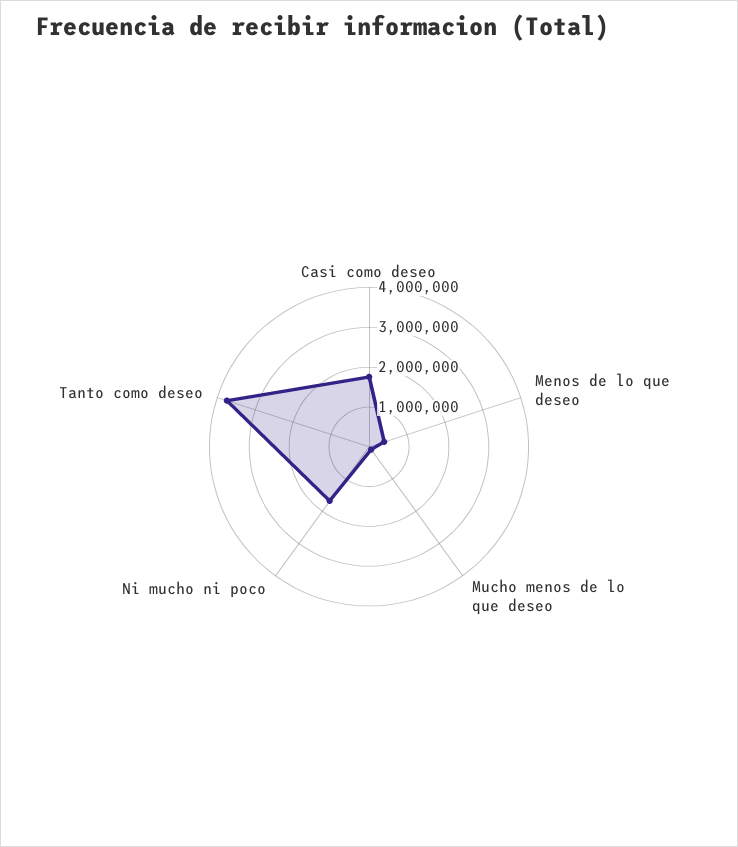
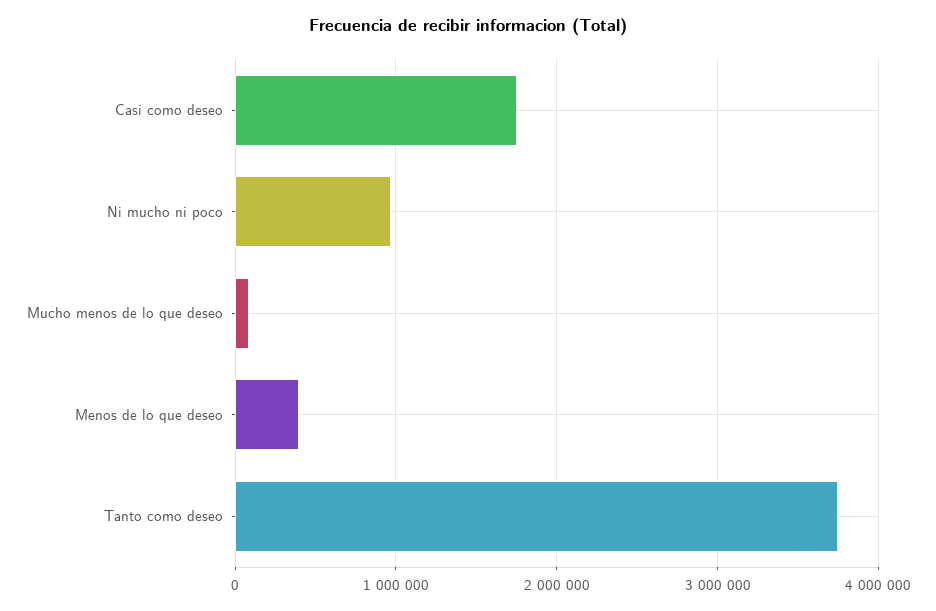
Ni mucho ni poco: 1750000 -> 1000000

